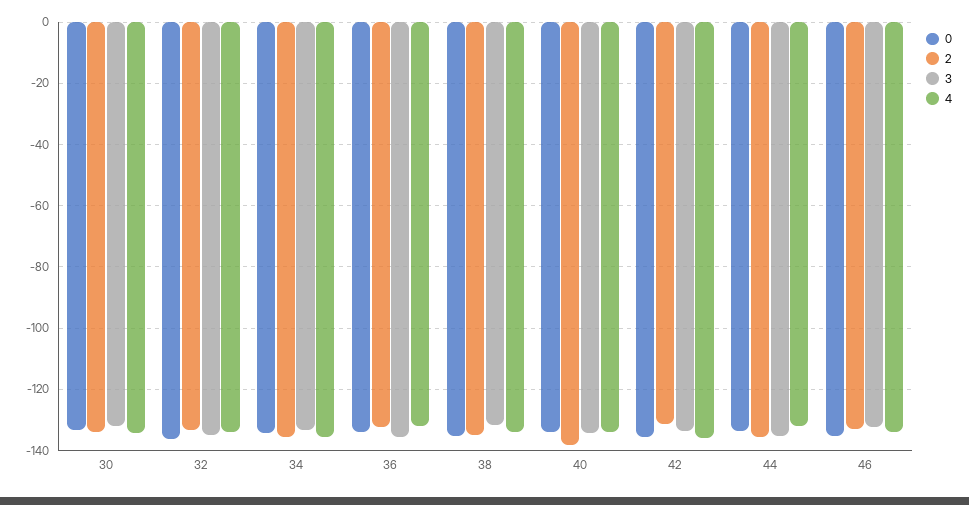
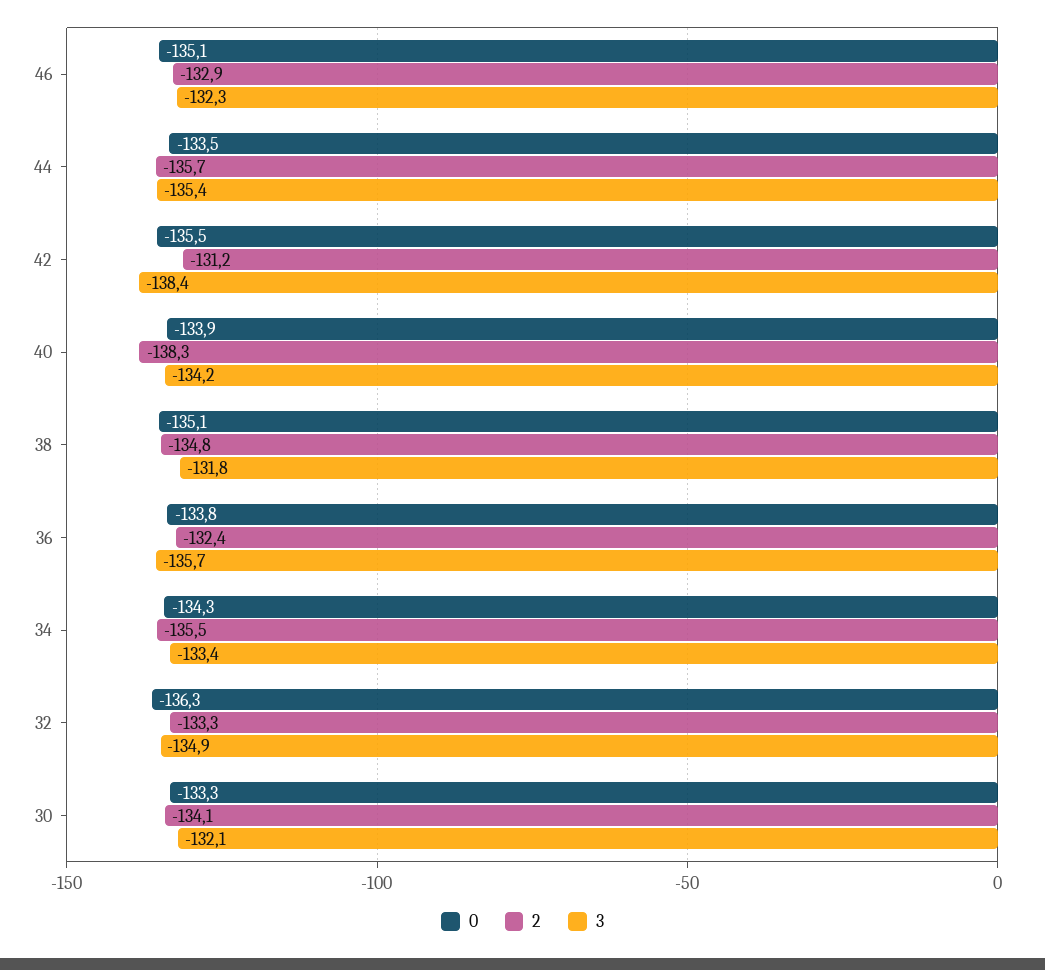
4, 30: -134 -> none
4, 32: -134 -> none
4, 34: -136 -> none
4, 36: -132 -> none
4, 38: -134 -> none
4, 40: -134 -> none
3, 42: -134 -> -138.4
4, 42: -136 -> none
4, 44: -132 -> none
4, 46: -134 -> none

